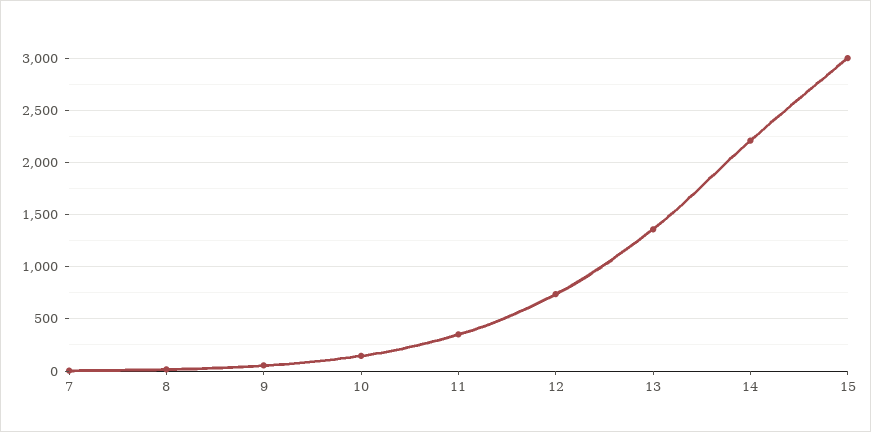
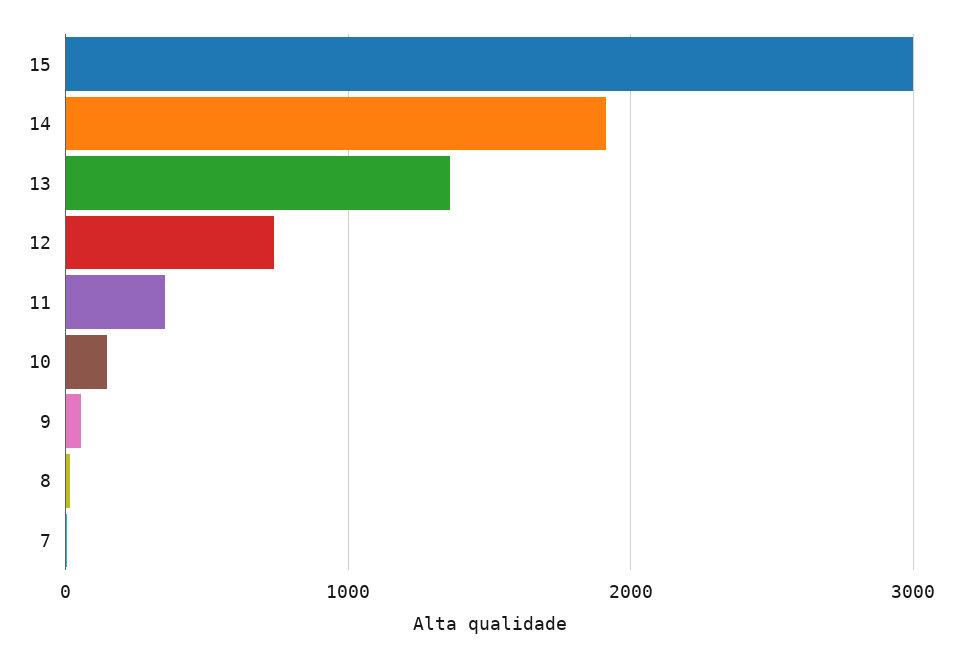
14: 2200 -> 1900

